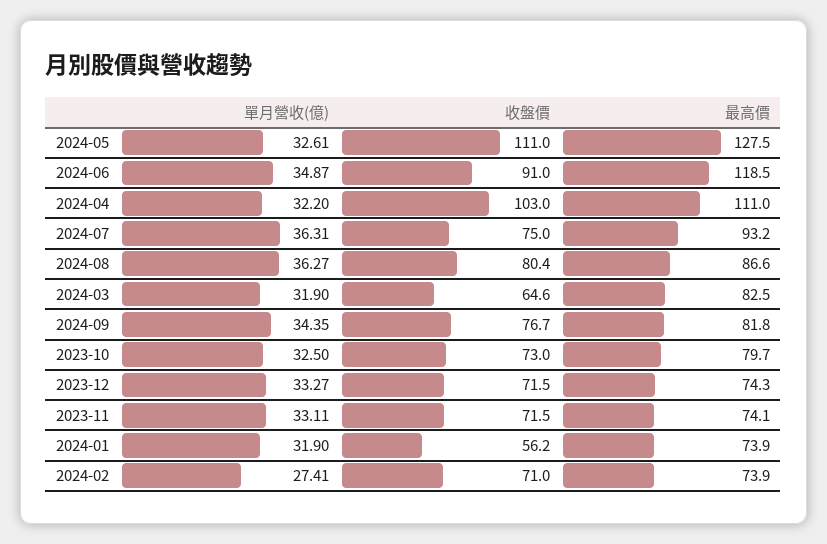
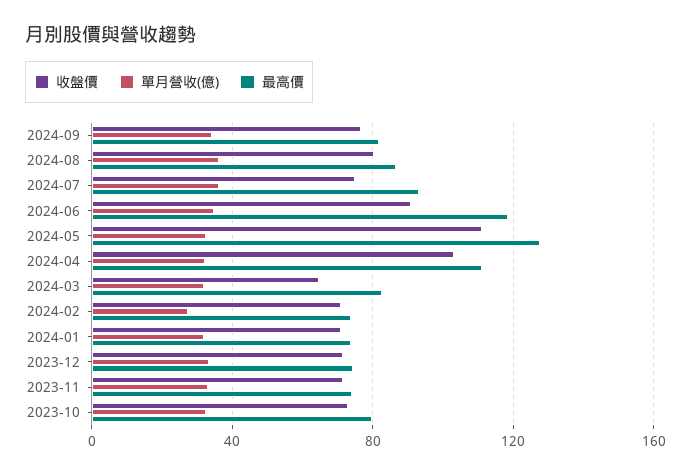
收盤價, 2024-01: 56.2 -> 70

